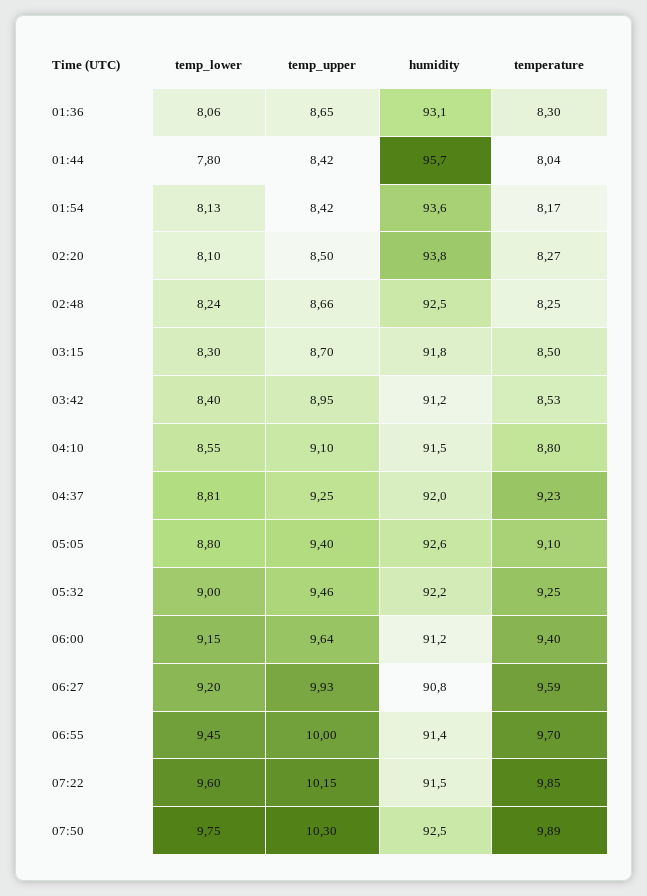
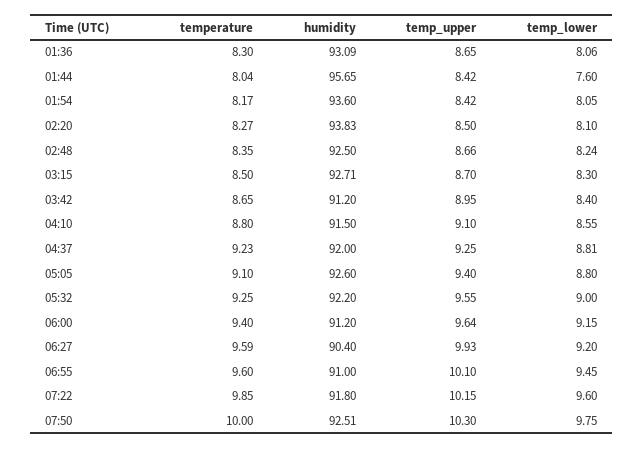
temp_lower, 01:44: 7.8 -> 7.6
temp_lower, 01:54: 8.13 -> 8.05
temperature, 02:48: 8.25 -> 8.35
humidity, 03:15: 91.8 -> 92.71
temperature, 03:42: 8.53 -> 8.65
temp_upper, 05:32: 9.46 -> 9.55
humidity, 06:27: 90.8 -> 90.4
temp_upper, 06:55: 10 -> 10.1
humidity, 06:55: 91.4 -> 91
temperature, 06:55: 9.7 -> 9.6
humidity, 07:22: 91.5 -> 91.8
temperature, 07:50: 9.89 -> 10

